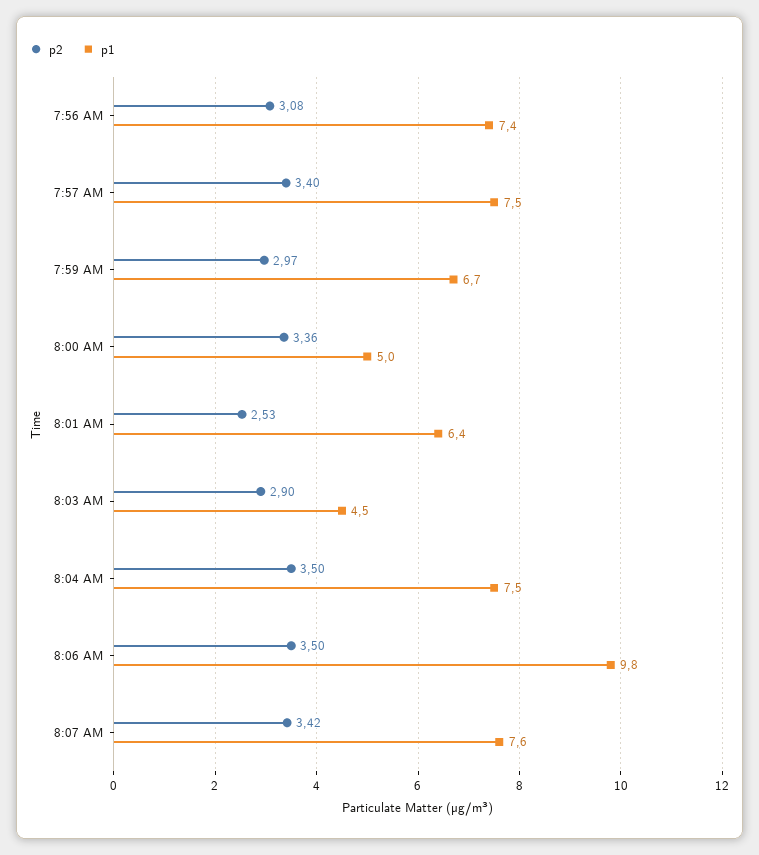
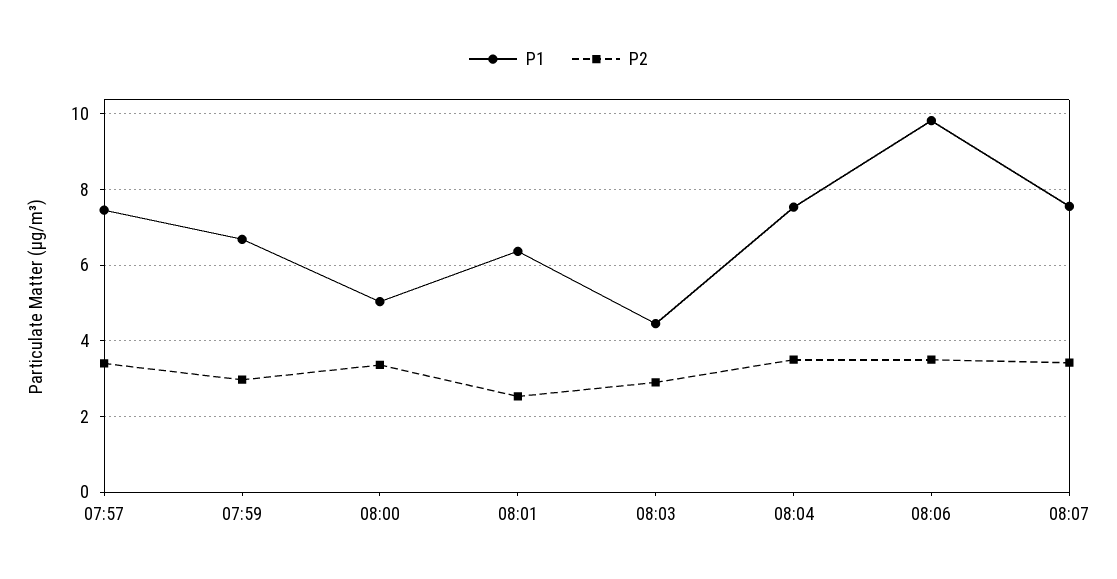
p2, 7:56 AM: 3.08 -> none
p1, 7:56 AM: 7.4 -> none

